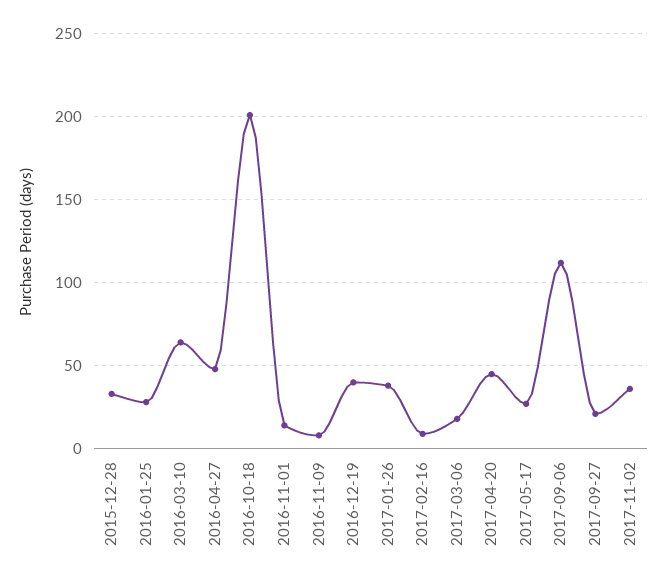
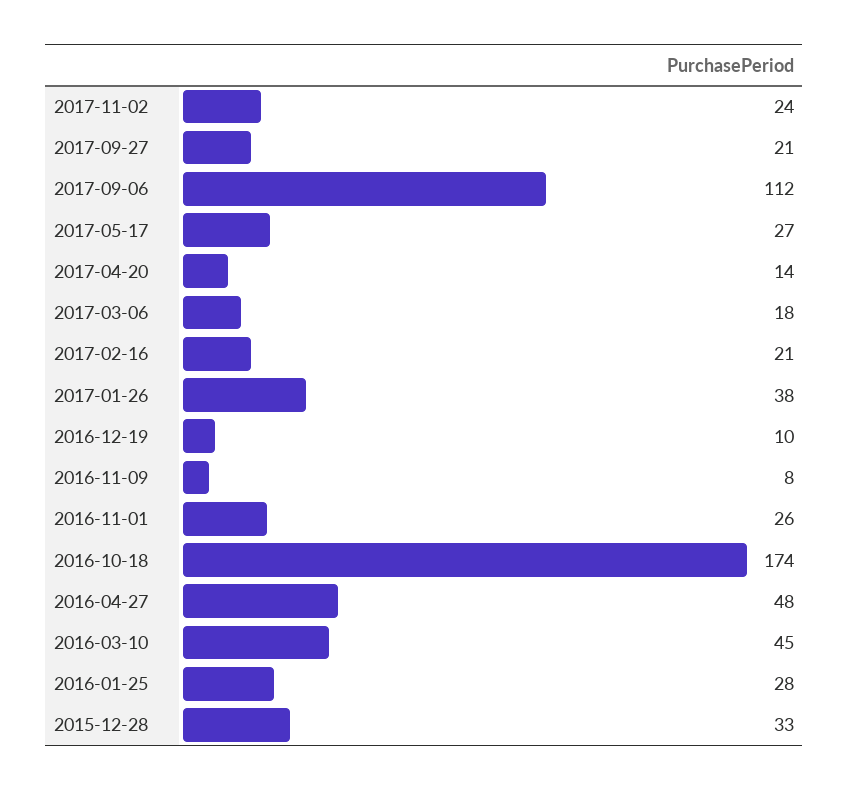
2016-03-10: 65 -> 45
2016-10-18: 200 -> 174
2016-11-01: 15 -> 26
2016-12-19: 40 -> 10
2017-02-16: 10 -> 21
2017-04-20: 45 -> 14
2017-11-02: 35 -> 24

